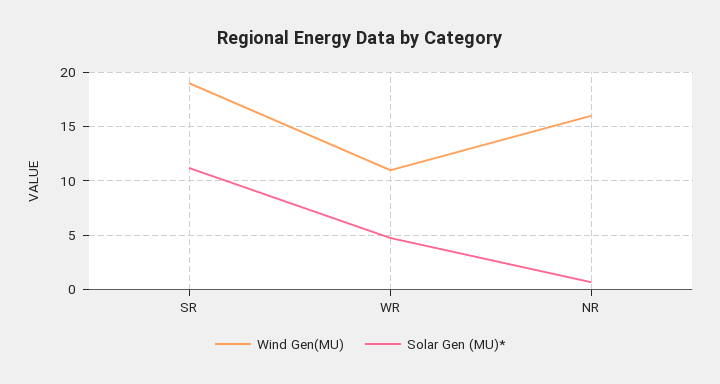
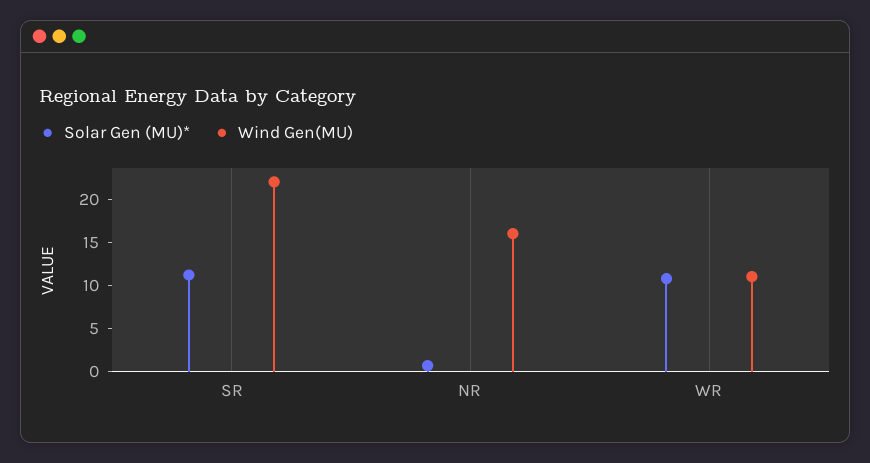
Wind Gen(MU), SR: 19 -> 22
Solar Gen (MU)*, WR: 5 -> 11

